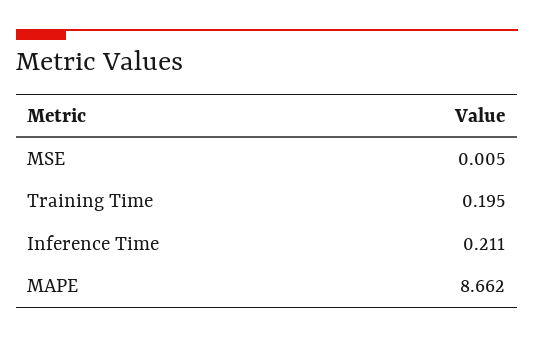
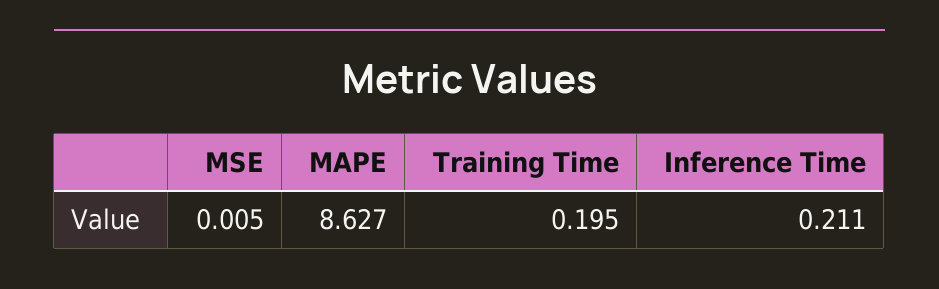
MAPE: 8.662 -> 8.627

